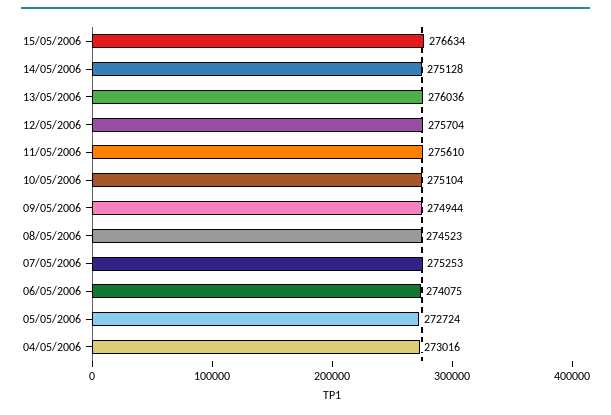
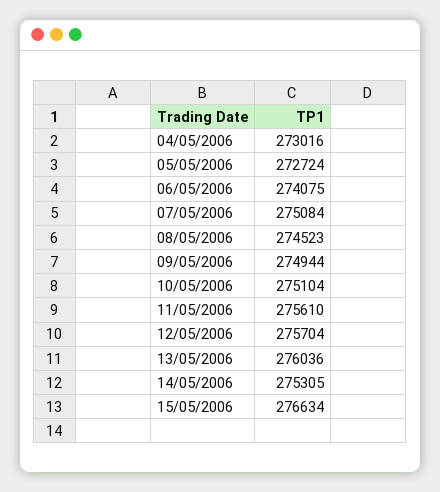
14/05/2006: 275128 -> 275305
07/05/2006: 275253 -> 275084

